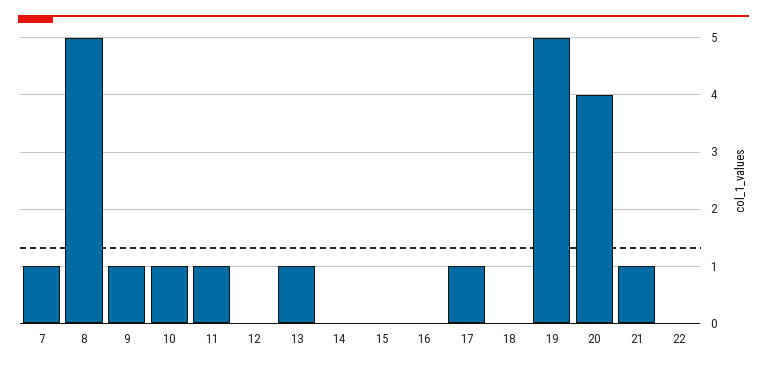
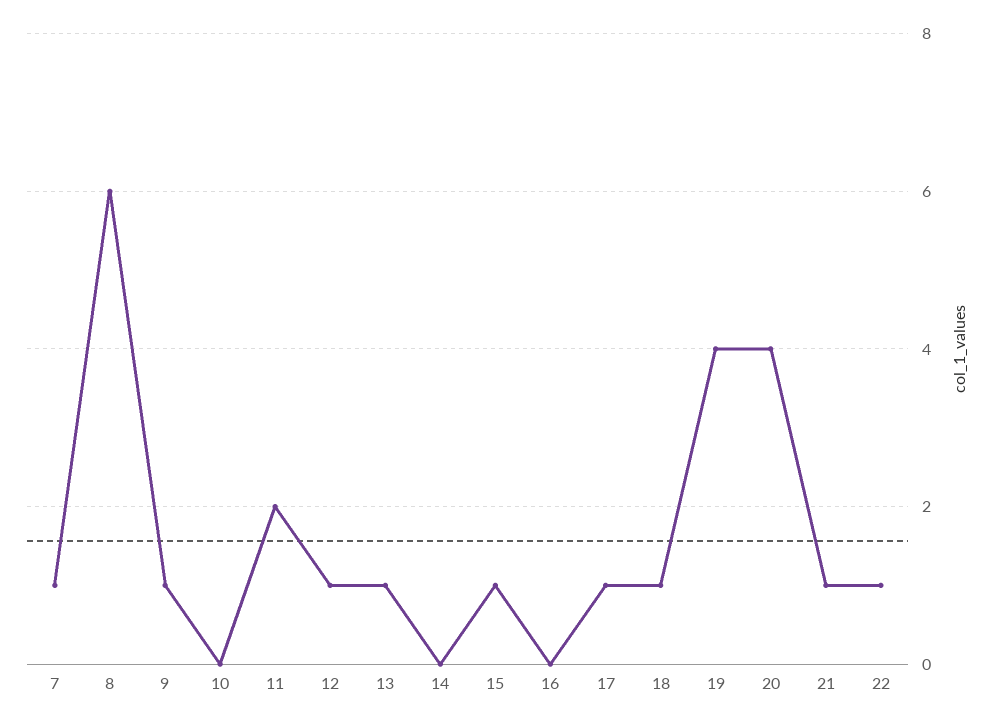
8: 5 -> 6
10: 1 -> 0
11: 1 -> 2
12: 0 -> 1
15: 0 -> 1
18: 0 -> 1
19: 5 -> 4
22: 0 -> 1

